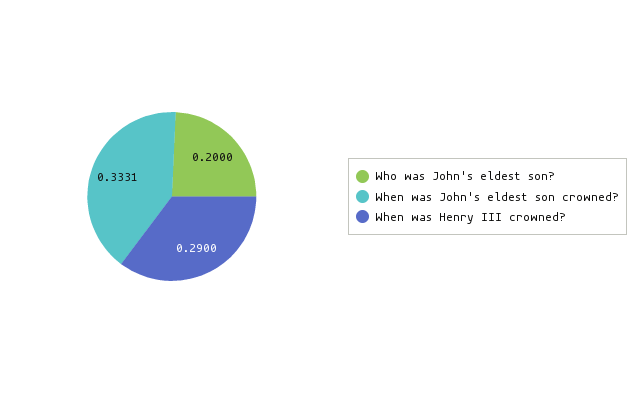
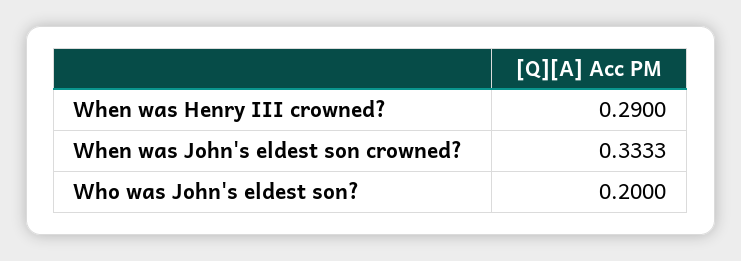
When was John's eldest son crowned?: 0.3331 -> 0.3333

